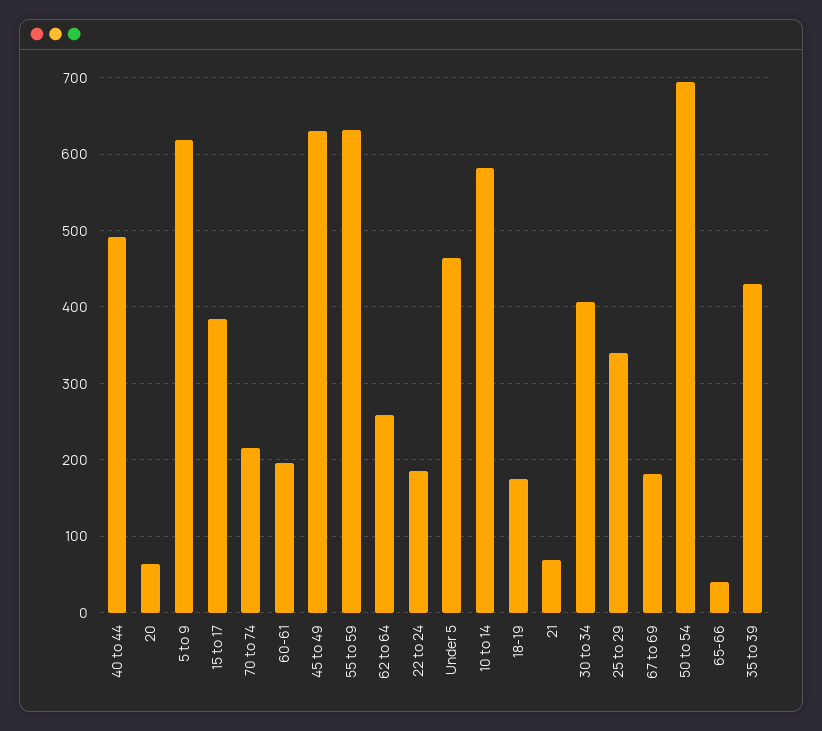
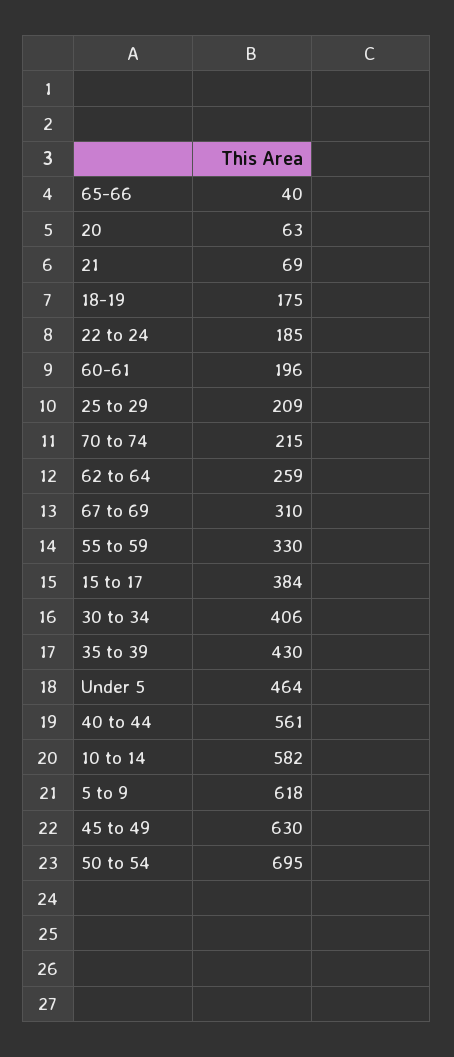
40 to 44: 490 -> 561
55 to 59: 630 -> 330
25 to 29: 340 -> 209
67 to 69: 180 -> 310

